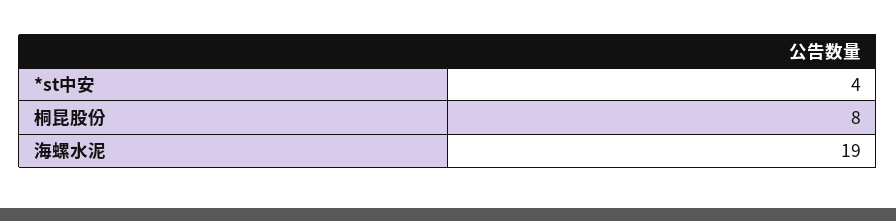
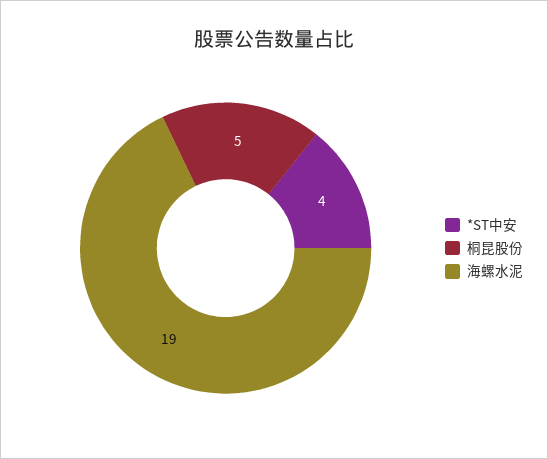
桐昆股份: 8 -> 5

